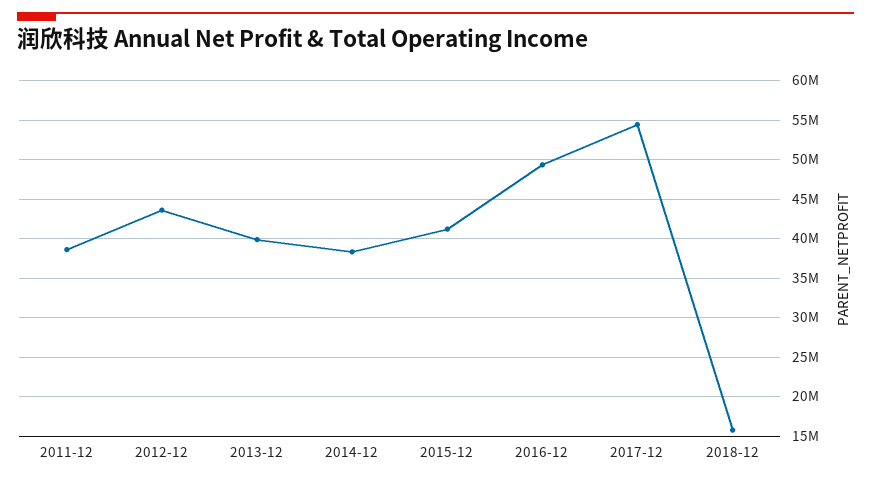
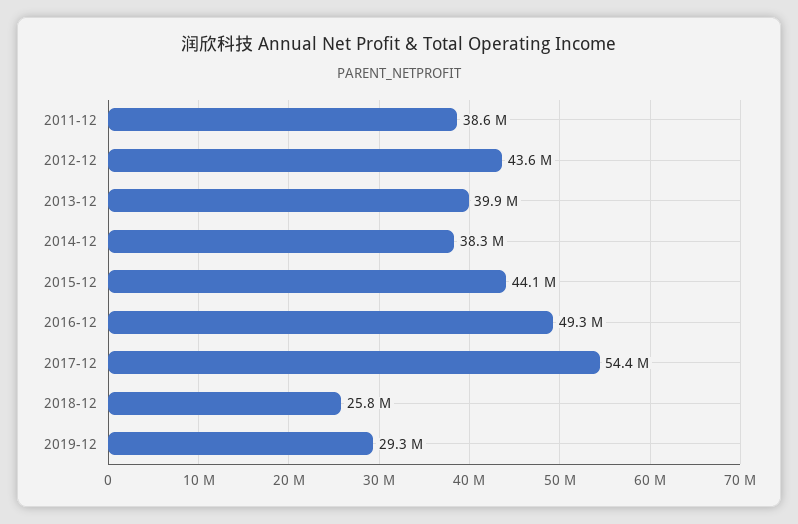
2015-12: 41000000 -> 44100000
2018-12: 16000000 -> 25800000
2019-12: none -> 29300000

